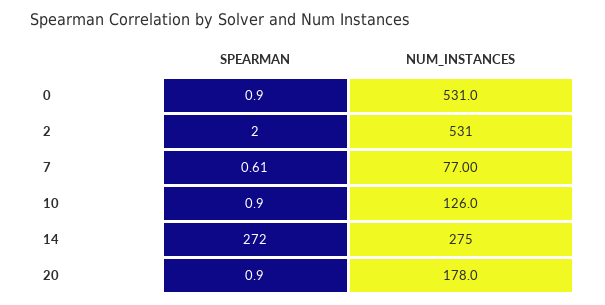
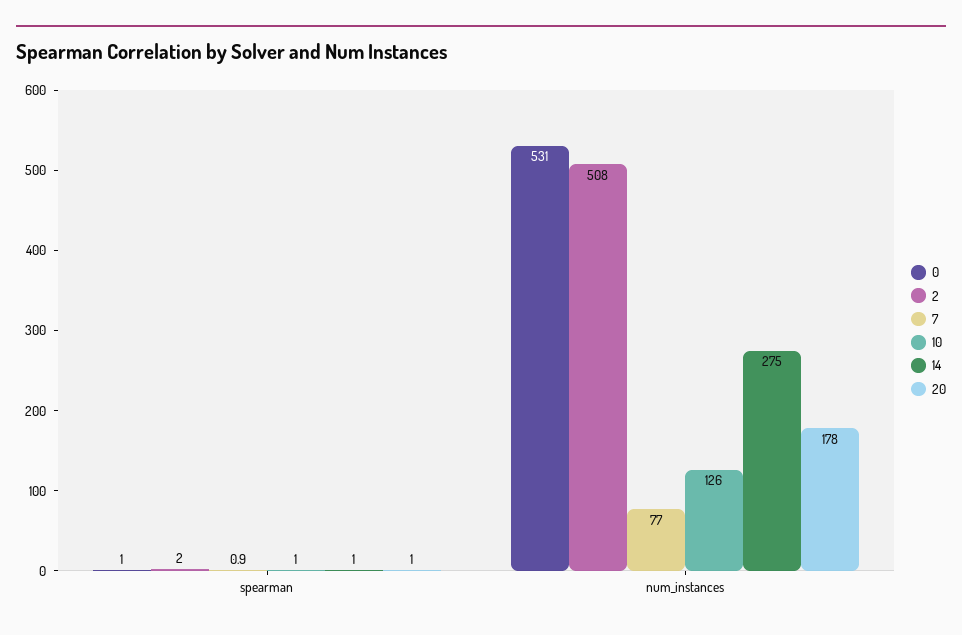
2, NUM_INSTANCES: 531 -> 508
7, SPEARMAN: 0.61 -> 0.9
14, SPEARMAN: 272 -> 1

